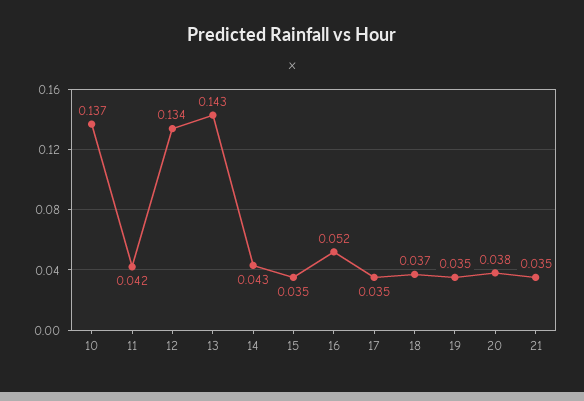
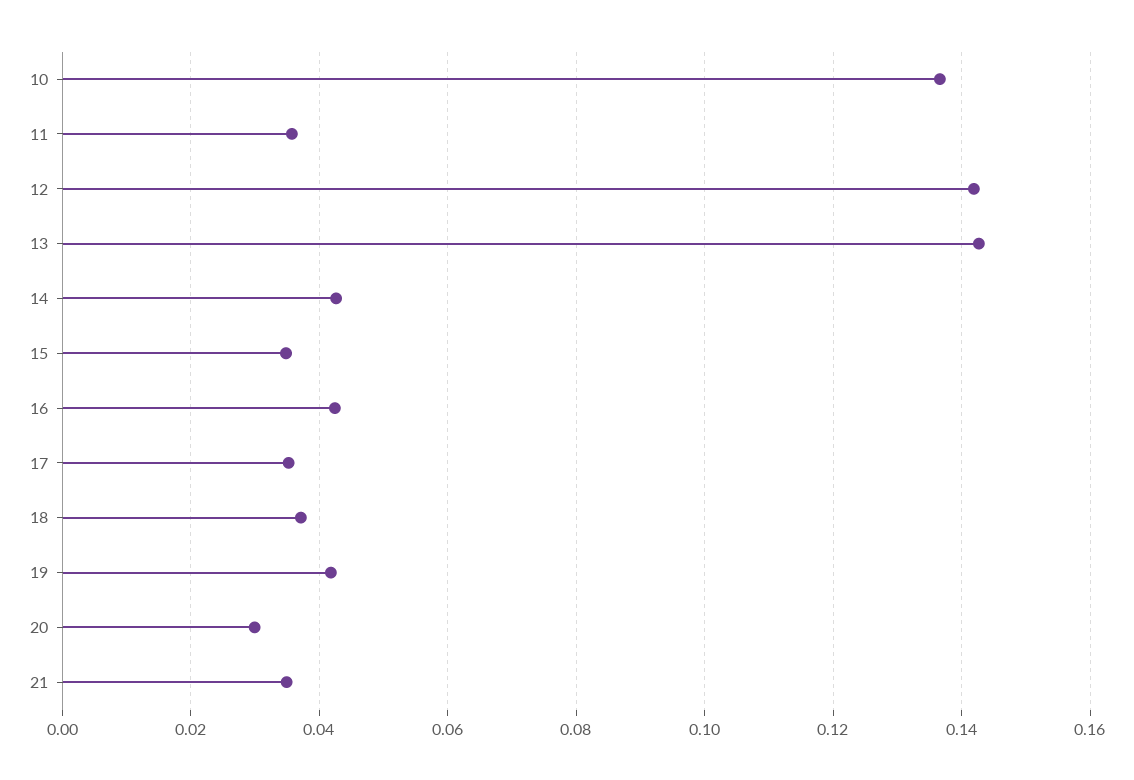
11: 0.042 -> 0.036
12: 0.134 -> 0.142
16: 0.052 -> 0.042
19: 0.035 -> 0.042
20: 0.038 -> 0.03

